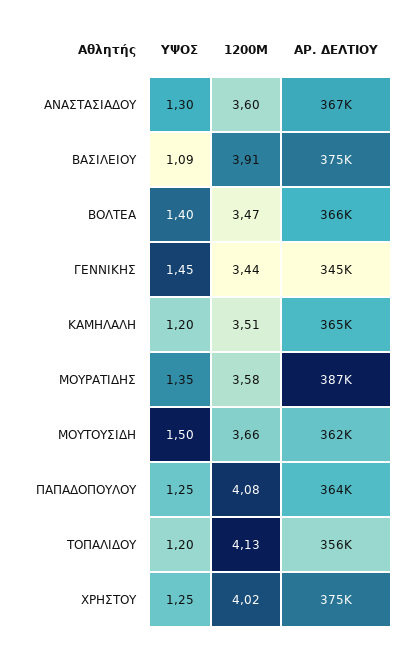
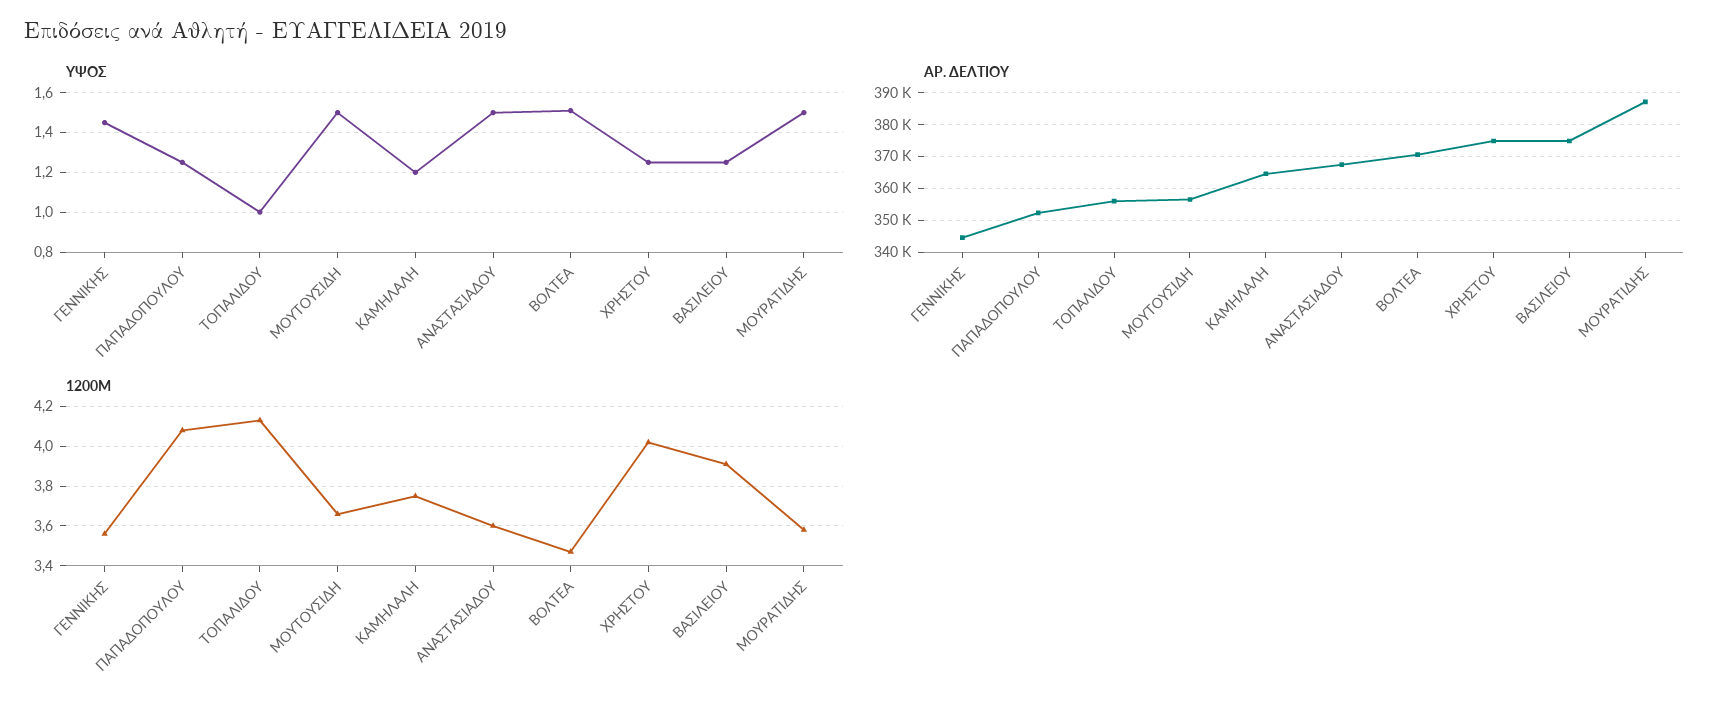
ΥΨΟΣ, ΑΝΑΣΤΑΣΙΑΔΟΥ: 1.3 -> 1.5
ΥΨΟΣ, ΒΑΣΙΛΕΙΟΥ: 1.09 -> 1.25
ΥΨΟΣ, ΒΟΛΤΕΑ: 1.4 -> 1.5
ΑΡ. ΔΕΛΤΙΟΥ, ΒΟΛΤΕΑ: 366000 -> 370000
1200Μ, ΓΕΝΝΙΚΗΣ: 3.44 -> 3.55
1200Μ, ΚΑΜΗΛΑΛΗ: 3.51 -> 3.75
ΥΨΟΣ, ΜΟΥΡΑΤΙΔΗΣ: 1.35 -> 1.5
ΑΡ. ΔΕΛΤΙΟΥ, ΜΟΥΤΟΥΣΙΔΗ: 362000 -> 356000
ΑΡ. ΔΕΛΤΙΟΥ, ΠΑΠΑΔΟΠΟΥΛΟΥ: 364000 -> 352000
ΥΨΟΣ, ΤΟΠΑΛΙΔΟΥ: 1.2 -> 1

